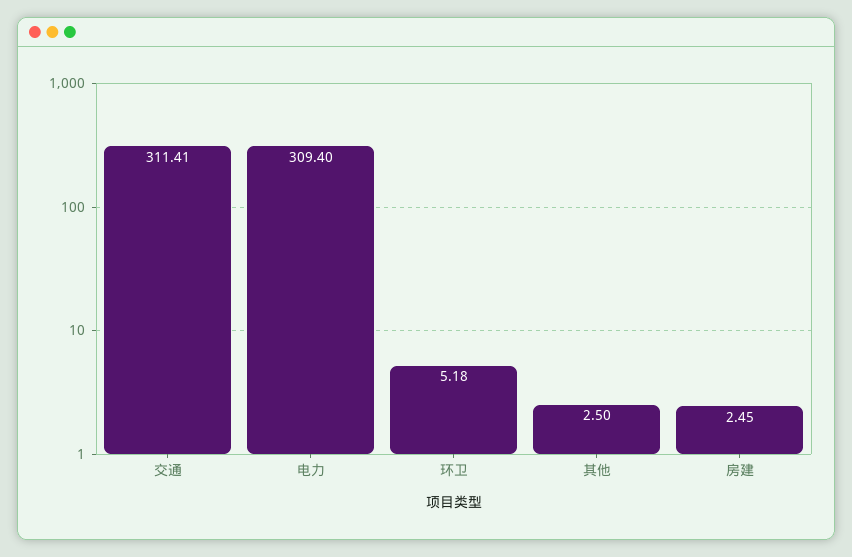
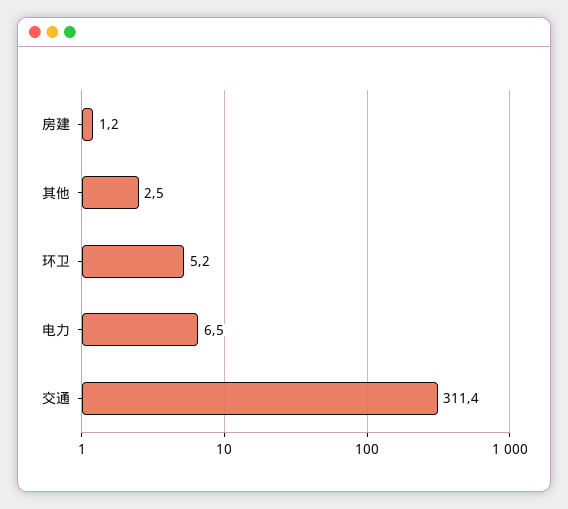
电力: 309.4 -> 6.5
房建: 2.45 -> 1.2

